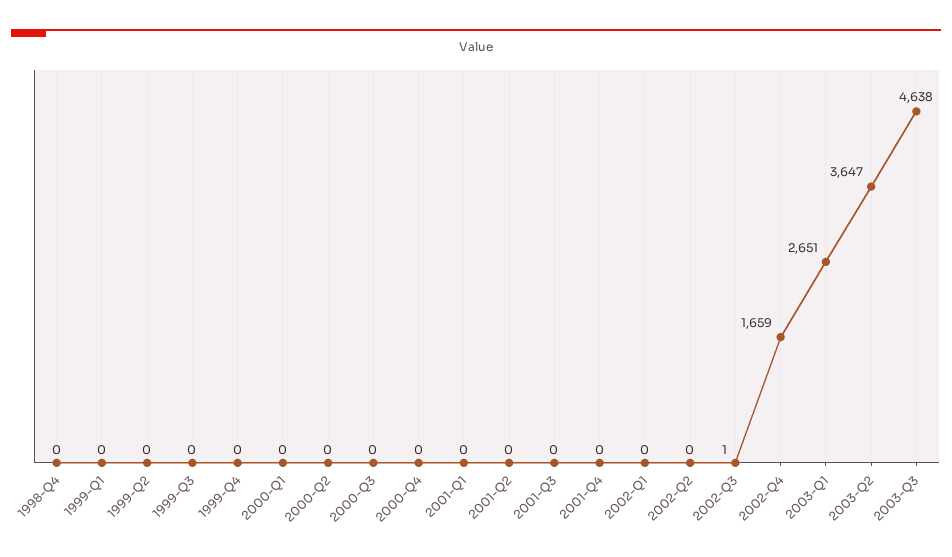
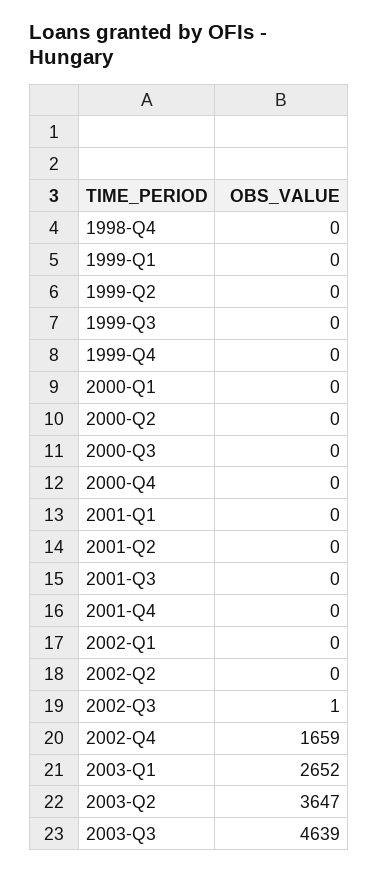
2003-Q1: 2651 -> 2652
2003-Q3: 4638 -> 4639

